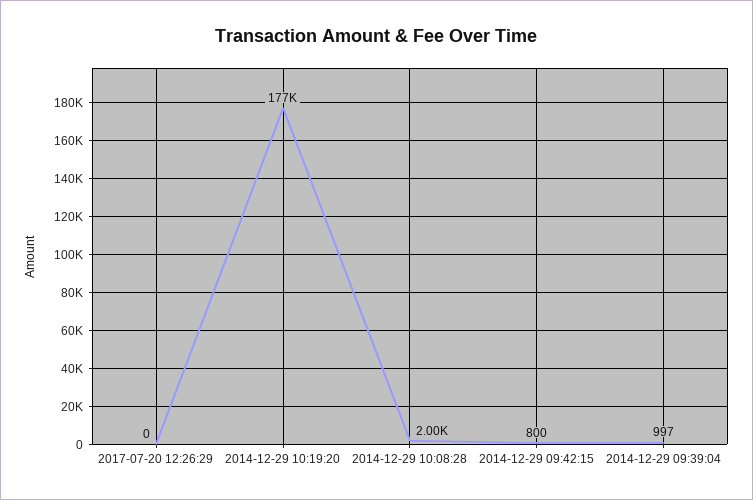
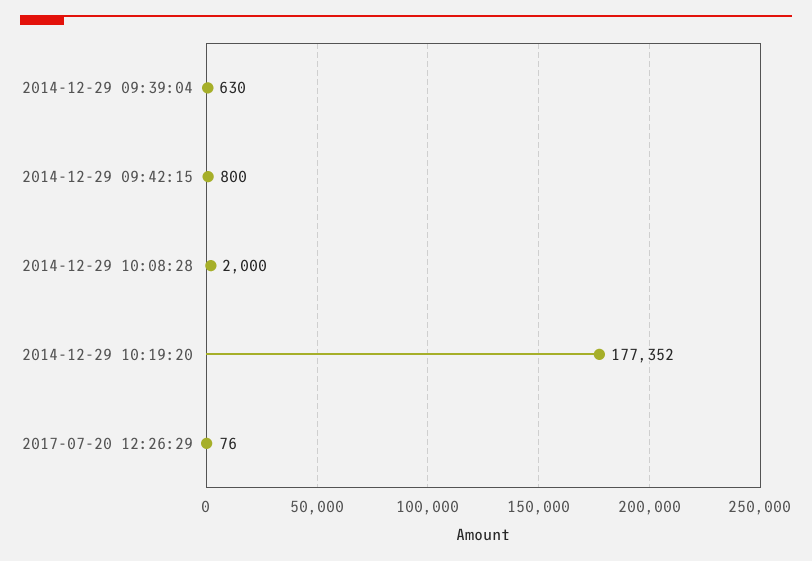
2017-07-20 12:26:29: 0 -> 76
2014-12-29 09:39:04: 997 -> 630

